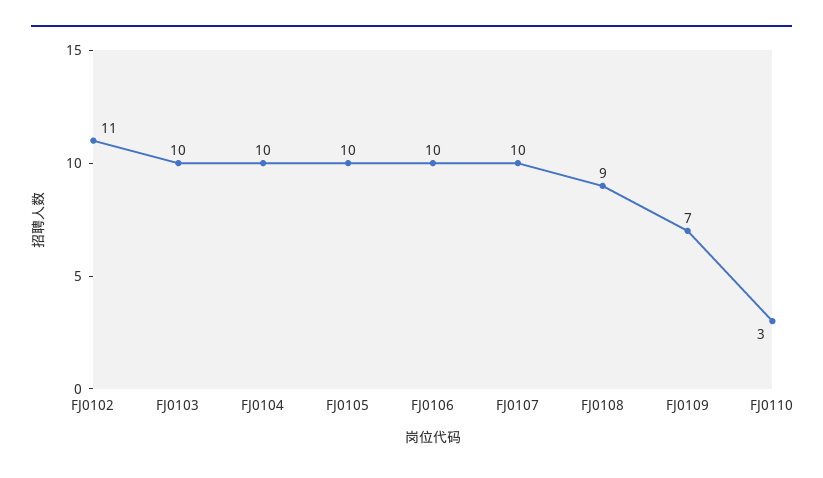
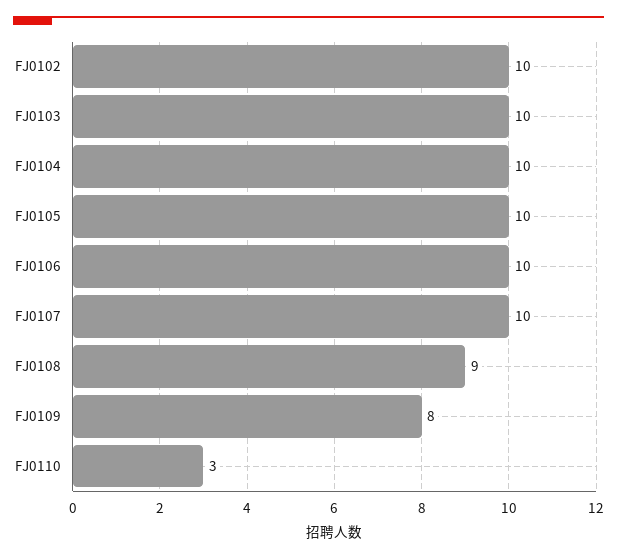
FJ0102: 11 -> 10
FJ0109: 7 -> 8

